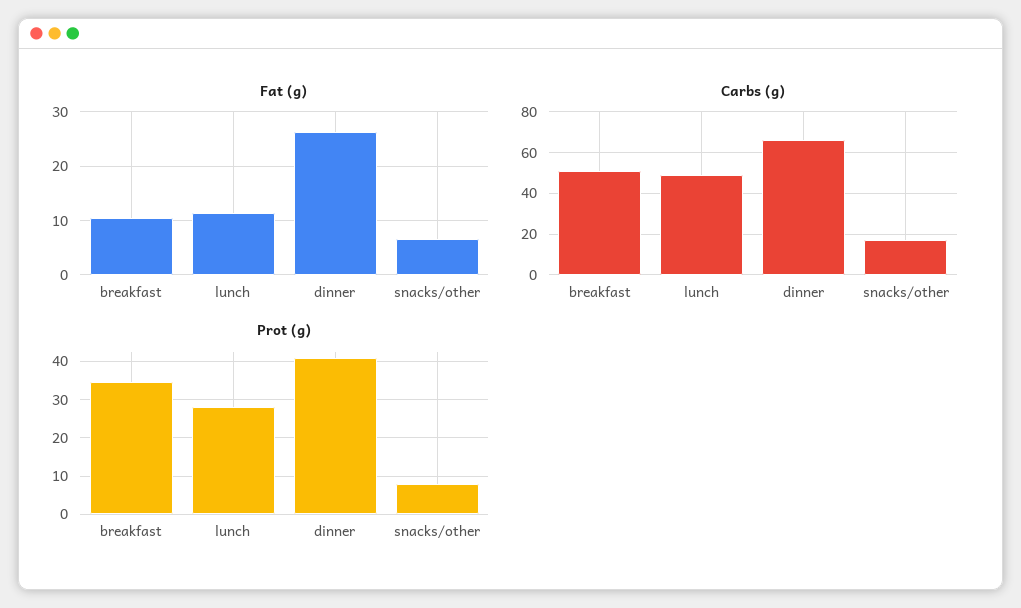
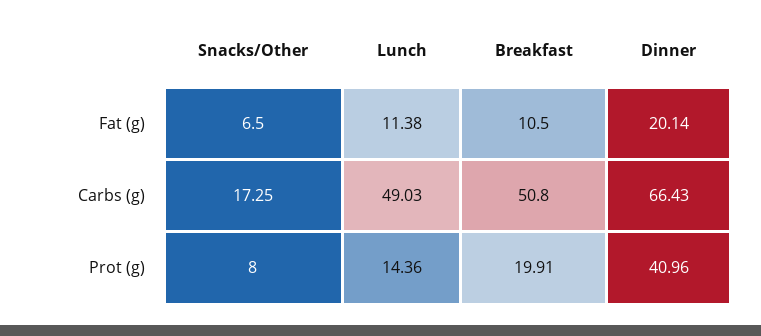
Fat (g), dinner: 26 -> 20.14
Prot (g), breakfast: 34 -> 19.91
Prot (g), lunch: 28 -> 14.36

